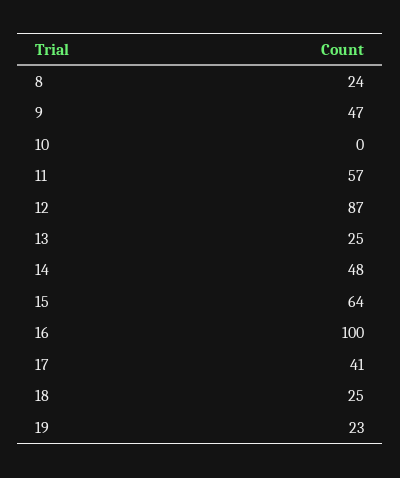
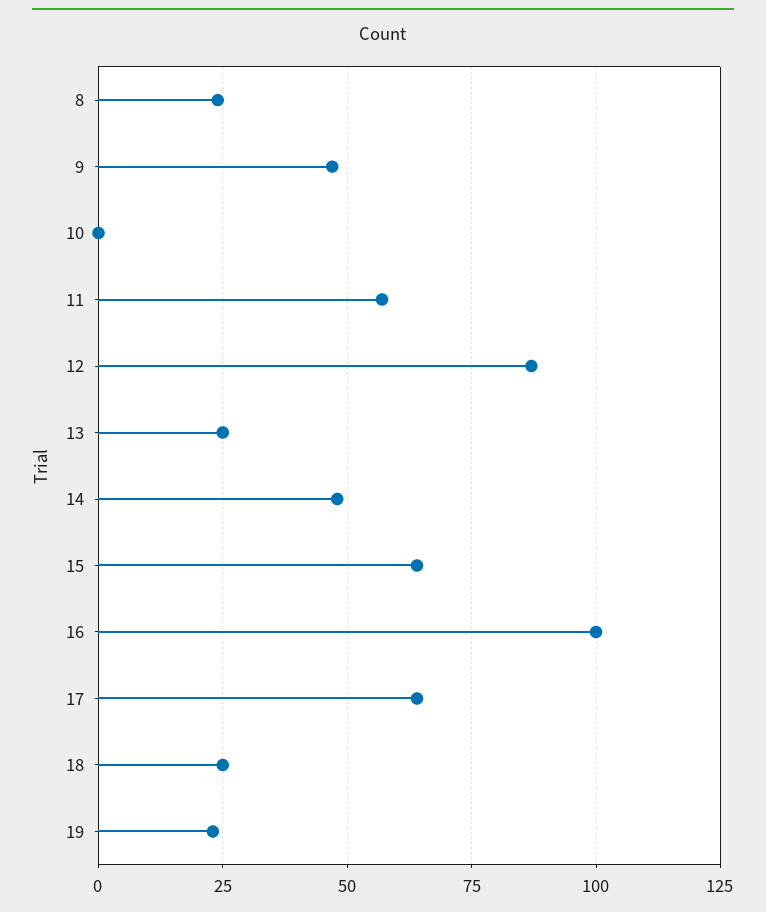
17: 41 -> 65

